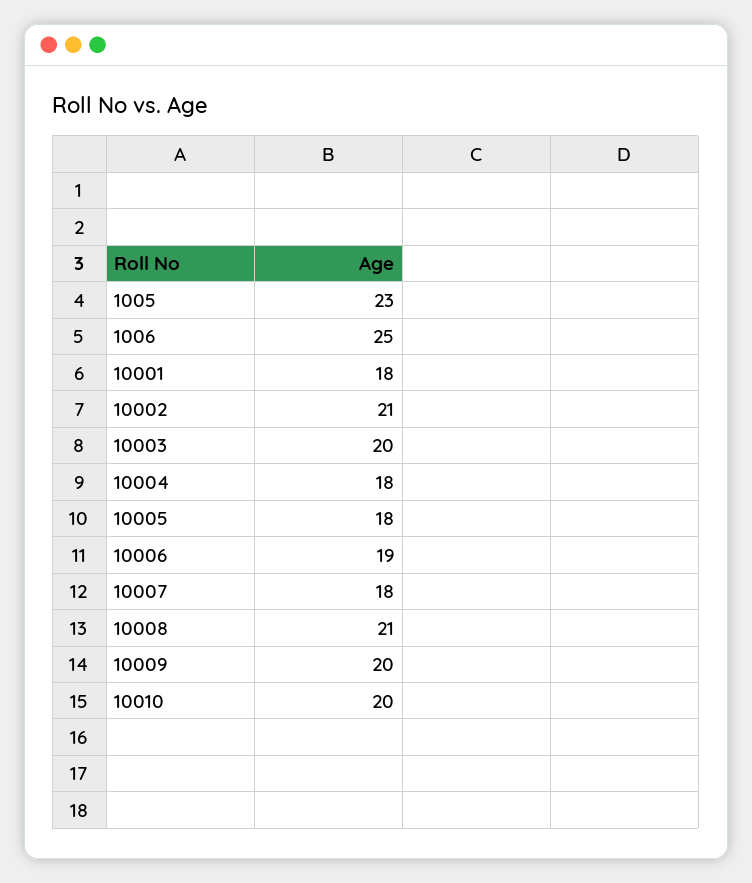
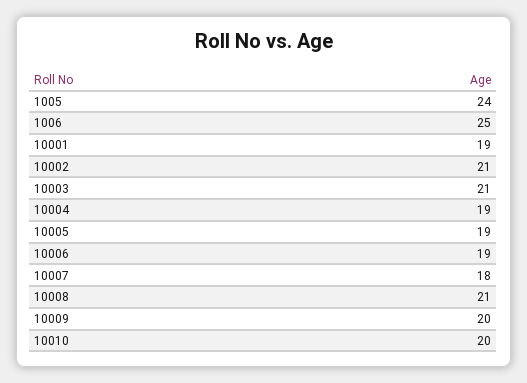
1005: 23 -> 24
10001: 18 -> 19
10003: 20 -> 21
10004: 18 -> 19
10005: 18 -> 19

